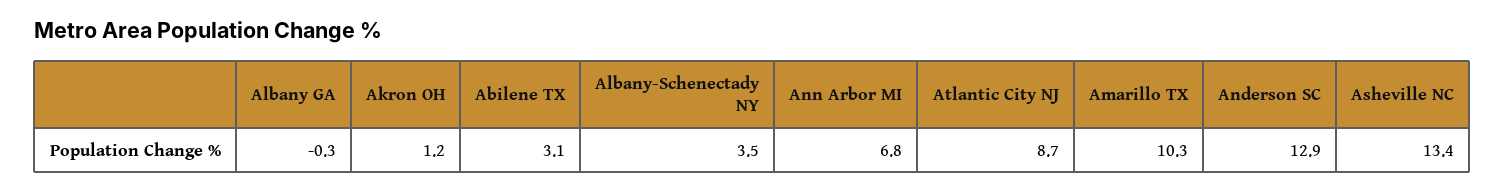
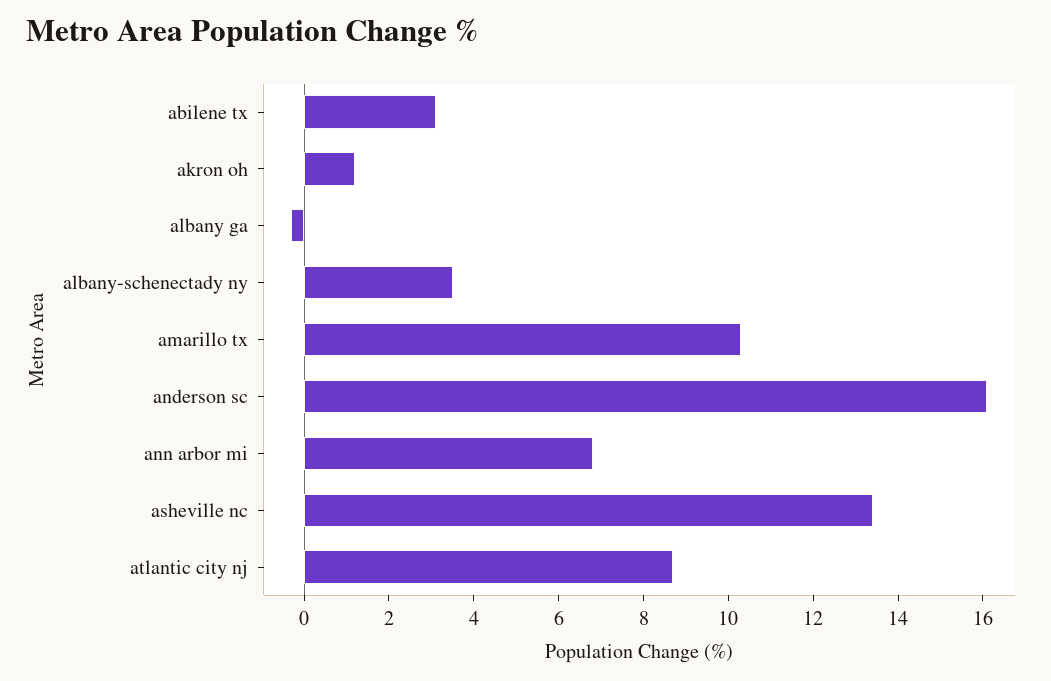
Anderson SC: 12.9 -> 16

